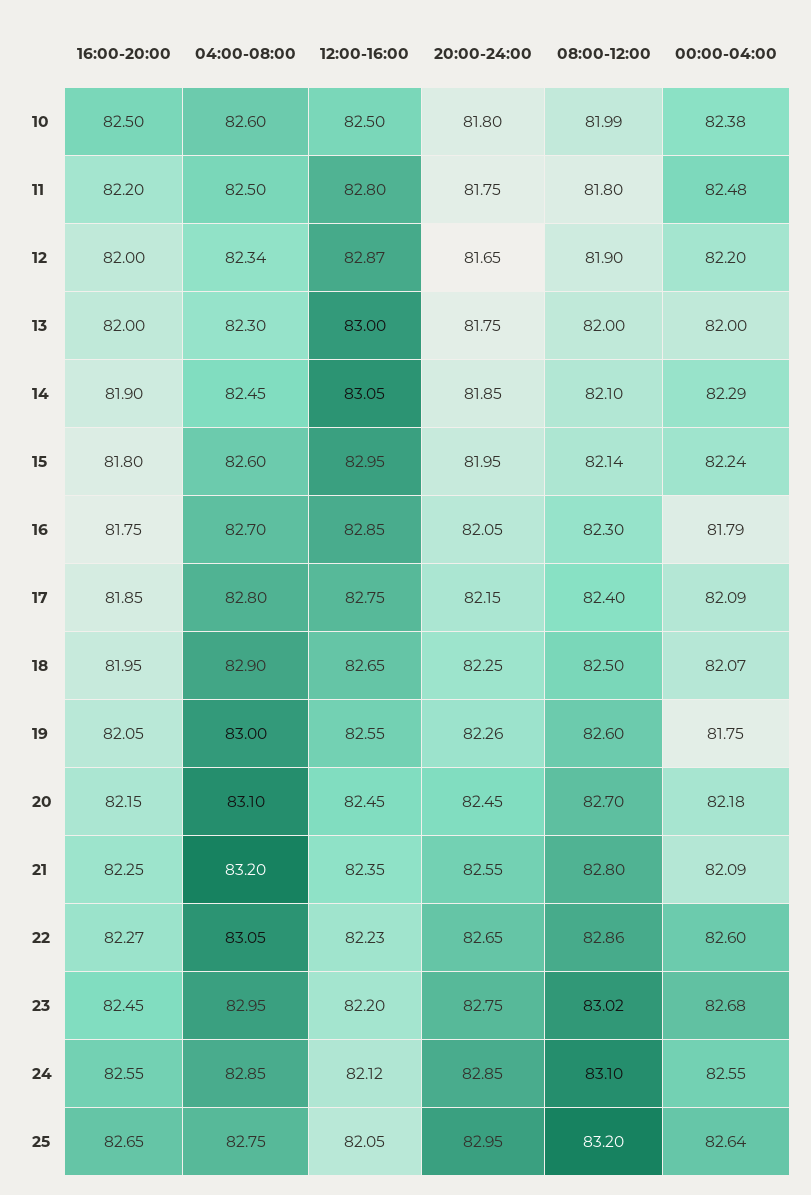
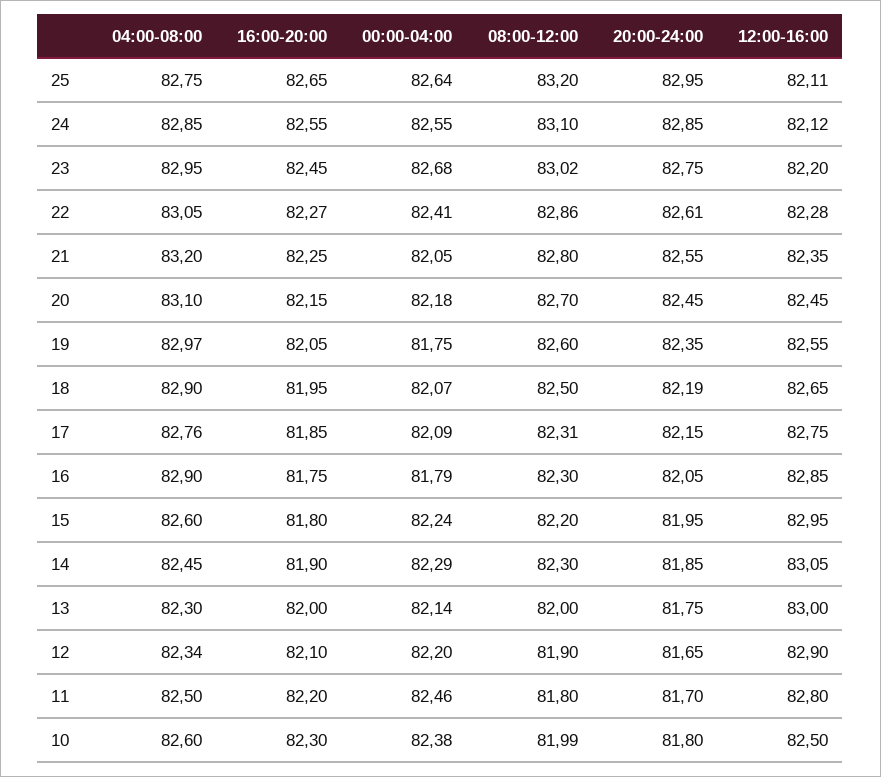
16:00-20:00, 10: 82.5 -> 82.3
20:00-24:00, 11: 81.75 -> 81.7
00:00-04:00, 11: 82.48 -> 82.46
16:00-20:00, 12: 82 -> 82.1
12:00-16:00, 12: 82.87 -> 82.9
00:00-04:00, 13: 82 -> 82.14
08:00-12:00, 14: 82.1 -> 82.3
08:00-12:00, 15: 82.14 -> 82.2
04:00-08:00, 16: 82.7 -> 82.9
04:00-08:00, 17: 82.8 -> 82.76
08:00-12:00, 17: 82.4 -> 82.31
20:00-24:00, 18: 82.25 -> 82.19
04:00-08:00, 19: 83 -> 82.97
20:00-24:00, 19: 82.26 -> 82.35
00:00-04:00, 21: 82.09 -> 82.05
12:00-16:00, 22: 82.23 -> 82.28
20:00-24:00, 22: 82.65 -> 82.61
00:00-04:00, 22: 82.6 -> 82.41
12:00-16:00, 25: 82.05 -> 82.11

